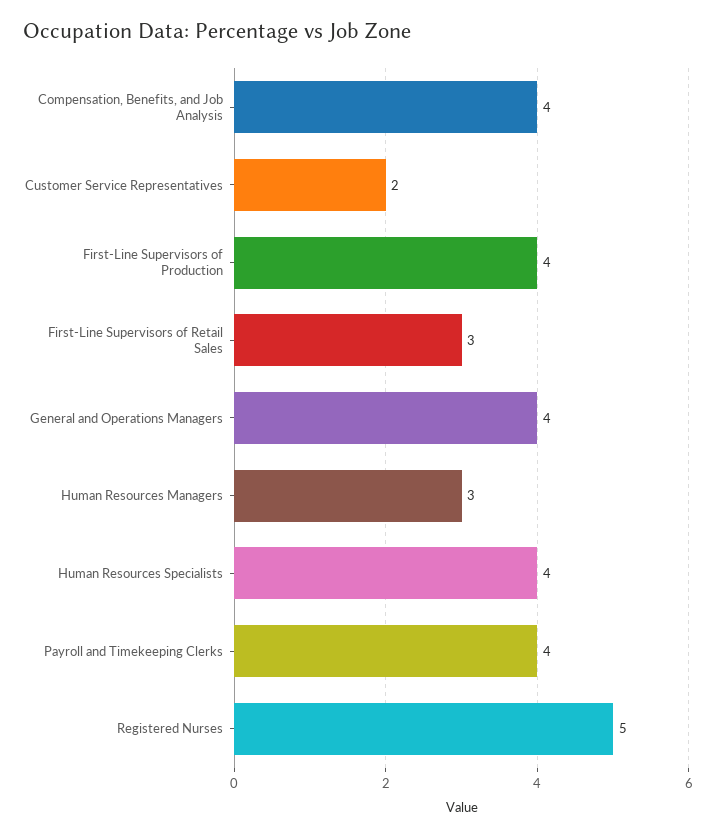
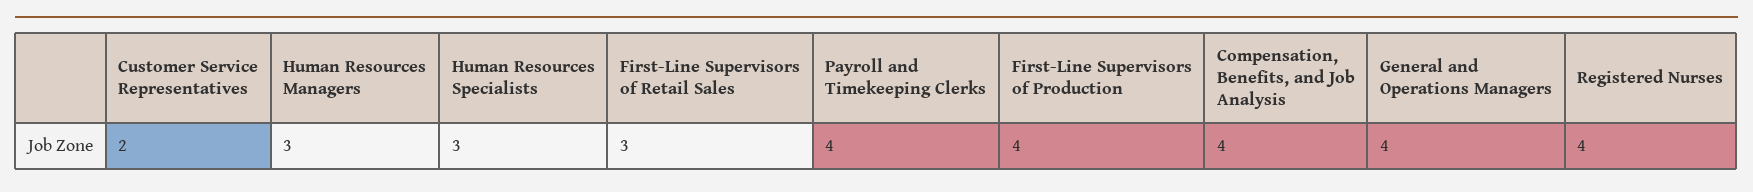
Human Resources Specialists: 4 -> 3
Registered Nurses: 5 -> 4

